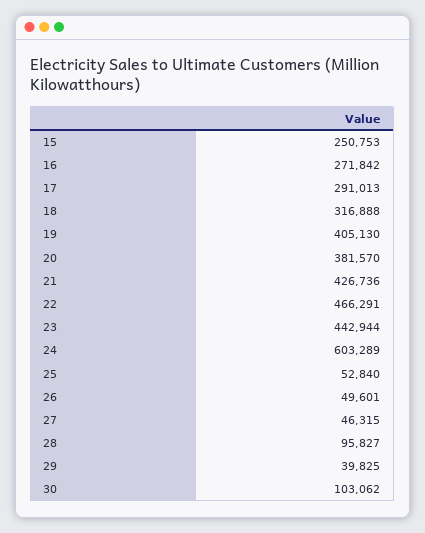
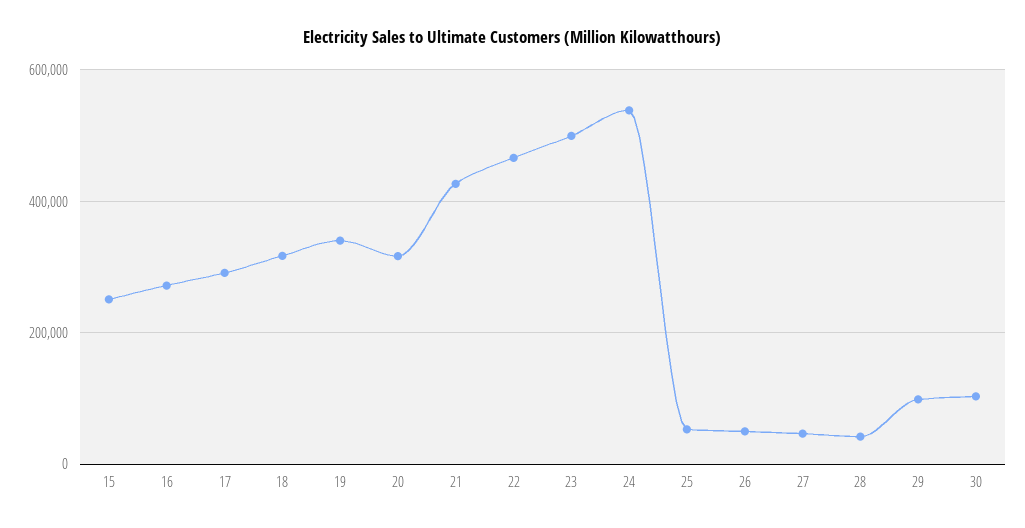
19: 405130 -> 340000
20: 381570 -> 320000
23: 442944 -> 500000
24: 603289 -> 540000
28: 95827 -> 40000
29: 39825 -> 100000

